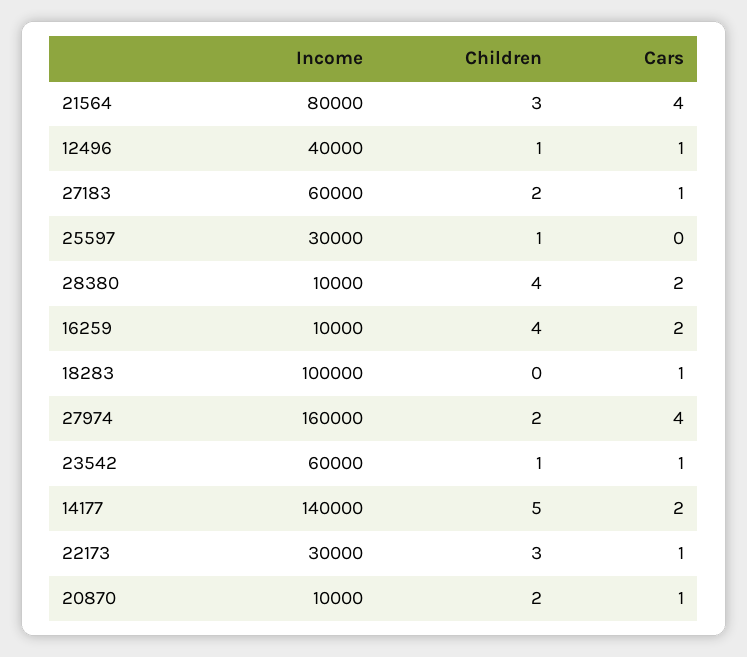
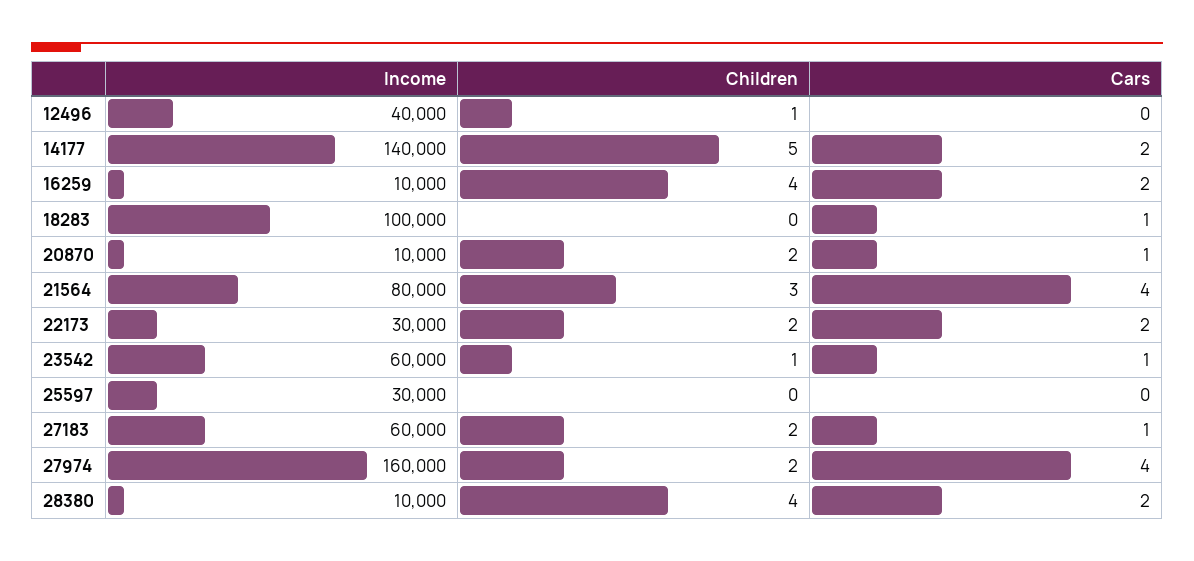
Cars, 12496: 1 -> 0
Children, 25597: 1 -> 0
Children, 22173: 3 -> 2
Cars, 22173: 1 -> 2

